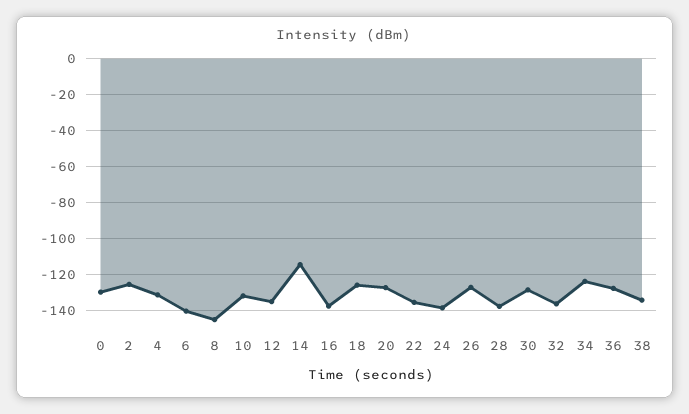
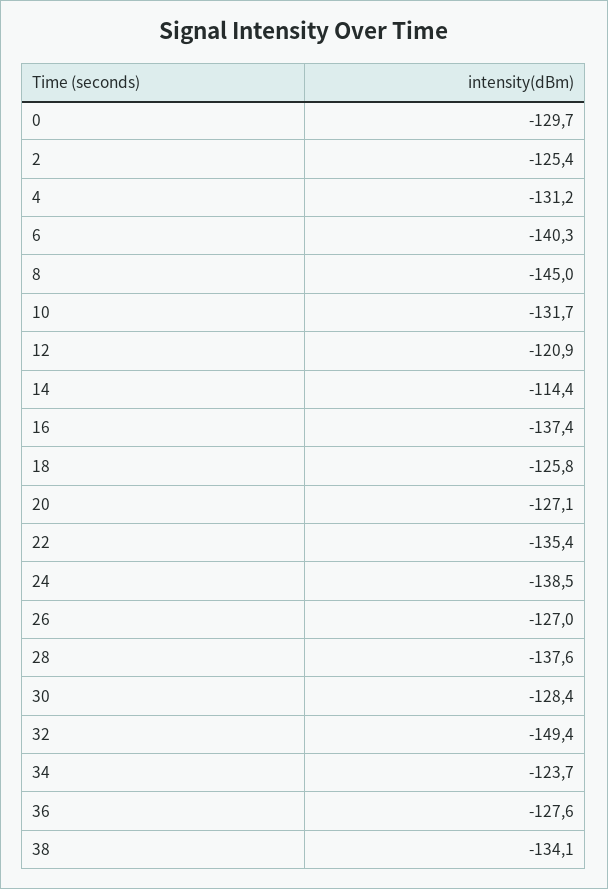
12: -135 -> -120.9
32: -135 -> -149.4

